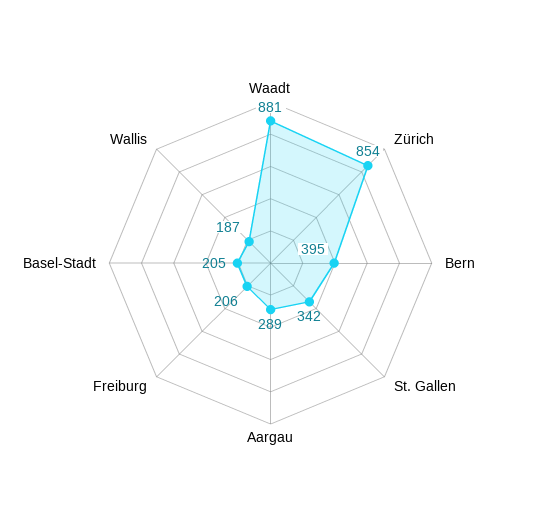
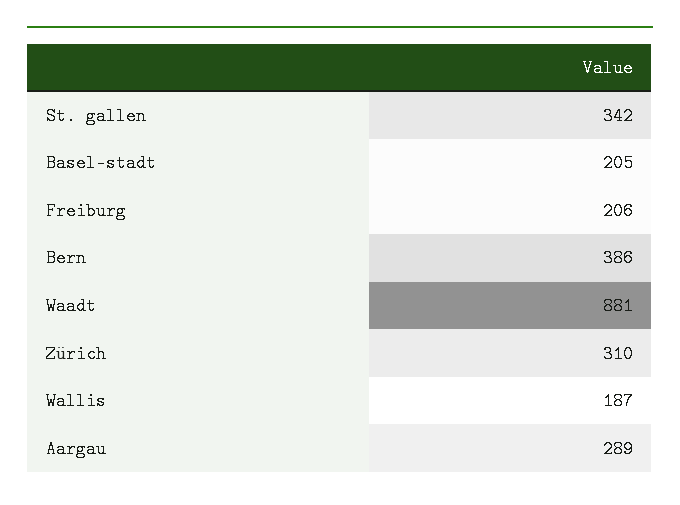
Zürich: 854 -> 310
Bern: 395 -> 386

